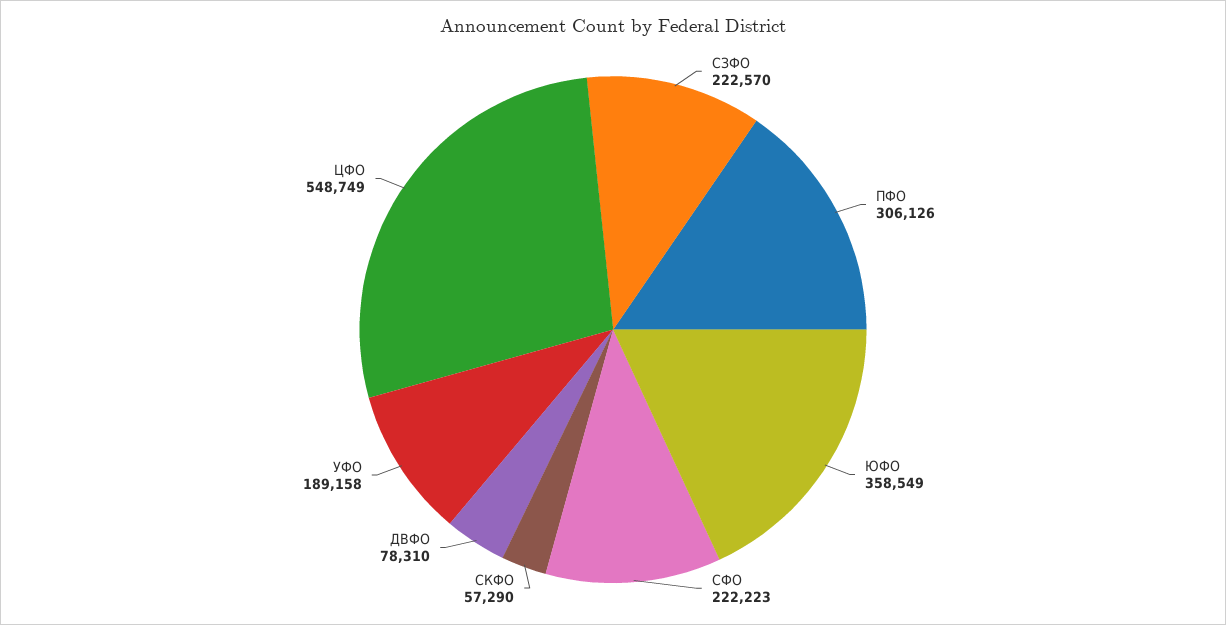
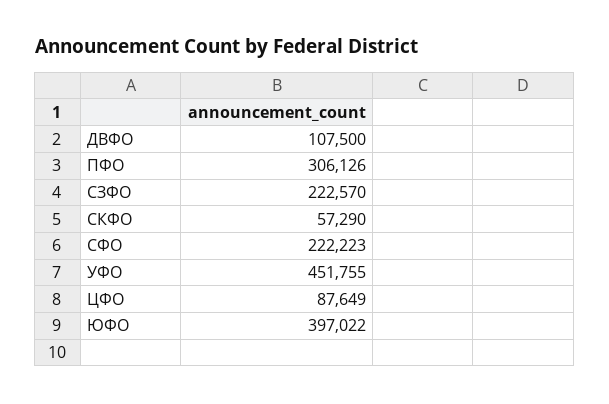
ЮФО: 358549 -> 397022
ДВФО: 78310 -> 107500
УФО: 189158 -> 451755
ЦФО: 548749 -> 87649

